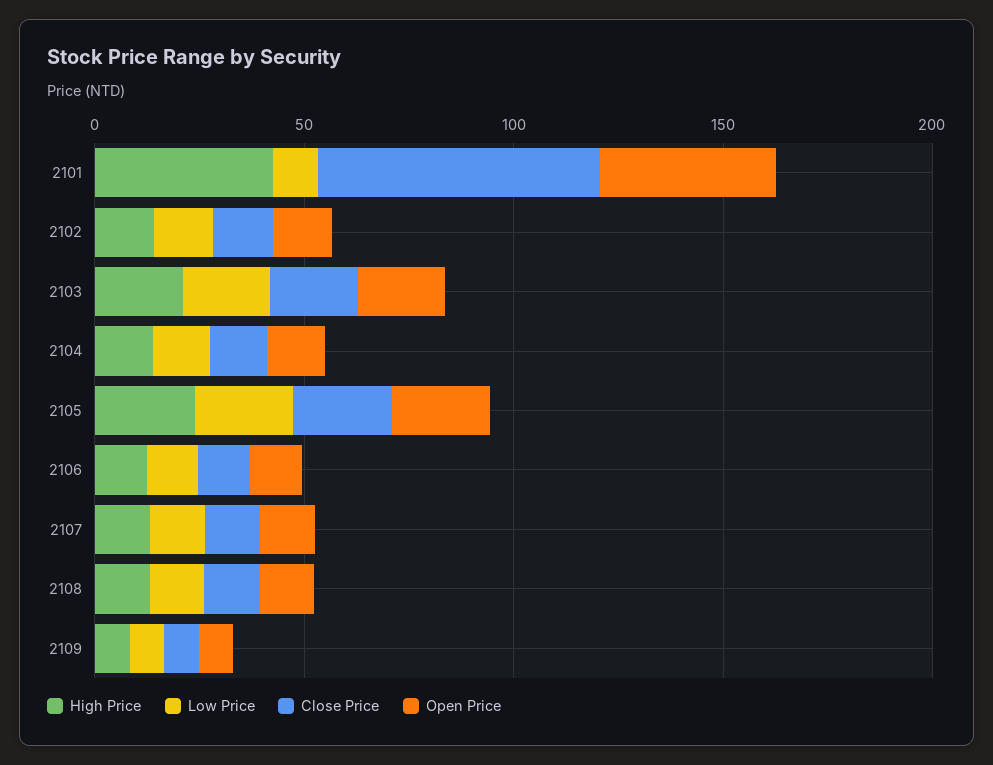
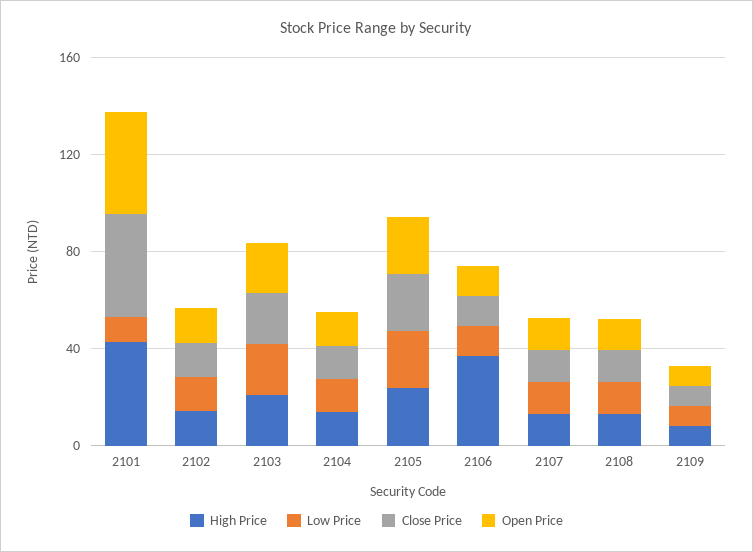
Close Price, 2101: 70 -> 40
High Price, 2106: 10 -> 40

